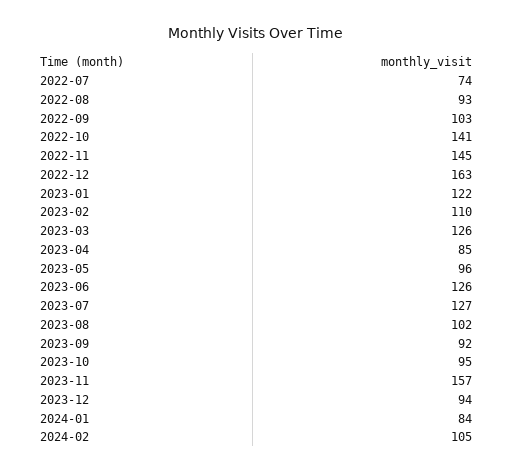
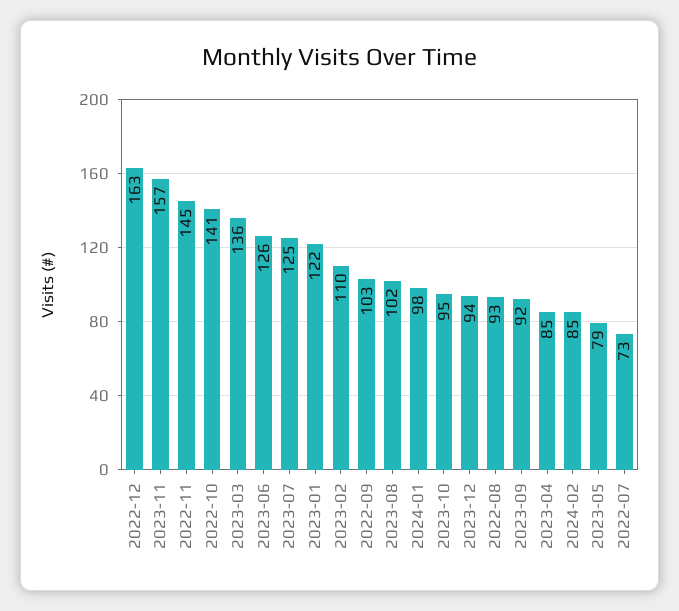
2022-07: 74 -> 73
2023-03: 126 -> 136
2023-05: 96 -> 79
2023-07: 127 -> 125
2024-01: 84 -> 98
2024-02: 105 -> 85

